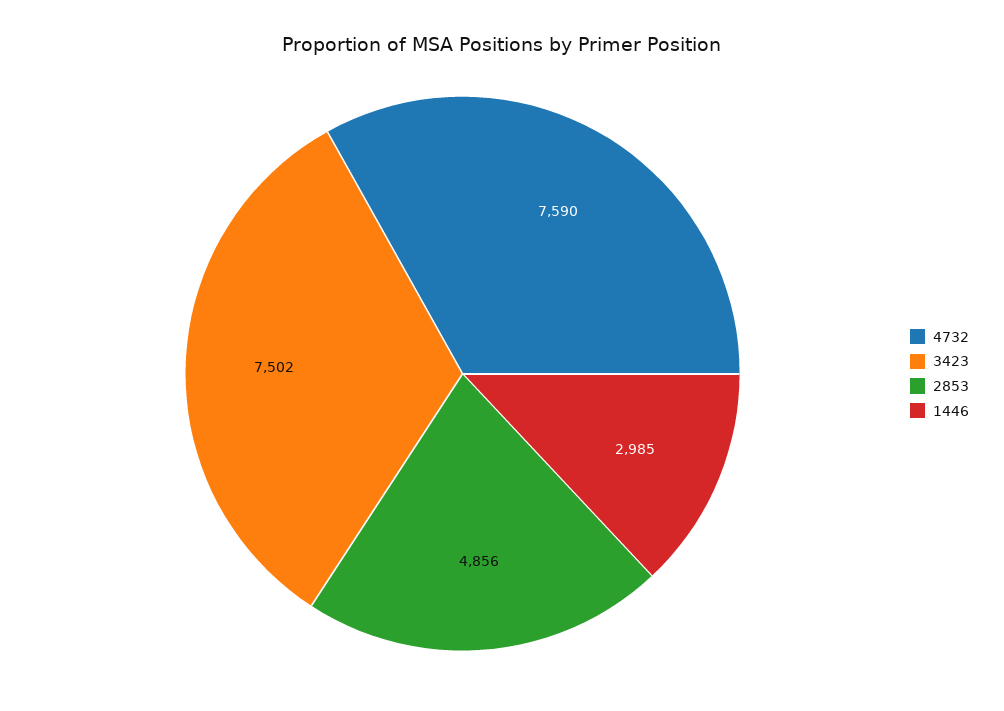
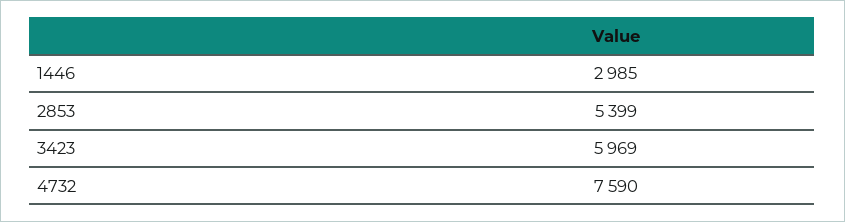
3423: 7502 -> 5969
2853: 4856 -> 5399

